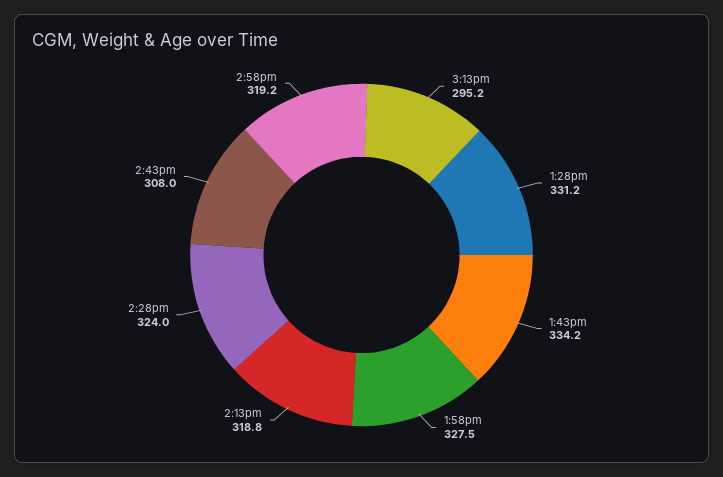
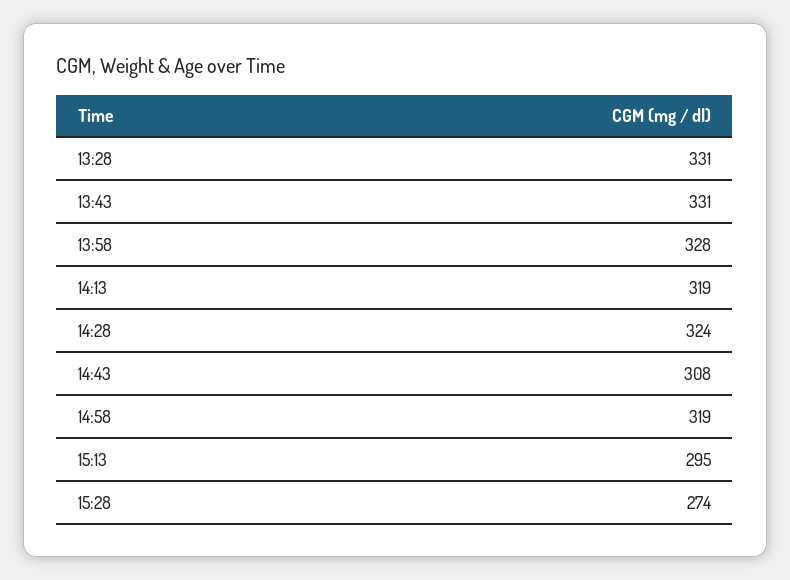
1:43pm: 334.2 -> 331
15:28: none -> 274

